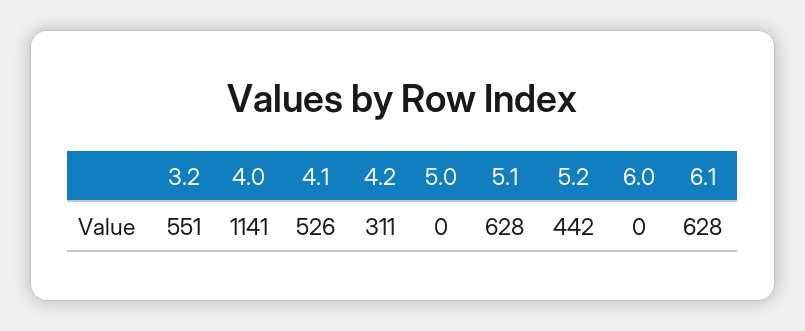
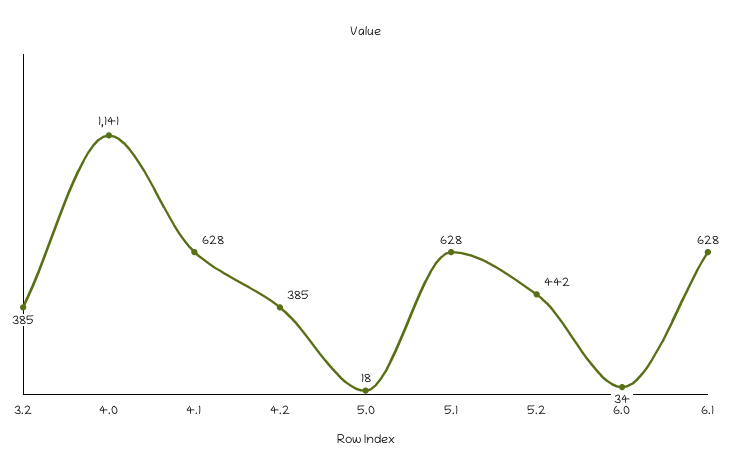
3.2: 551 -> 385
4.1: 526 -> 628
4.2: 311 -> 385
5.0: 0 -> 18
6.0: 0 -> 34

